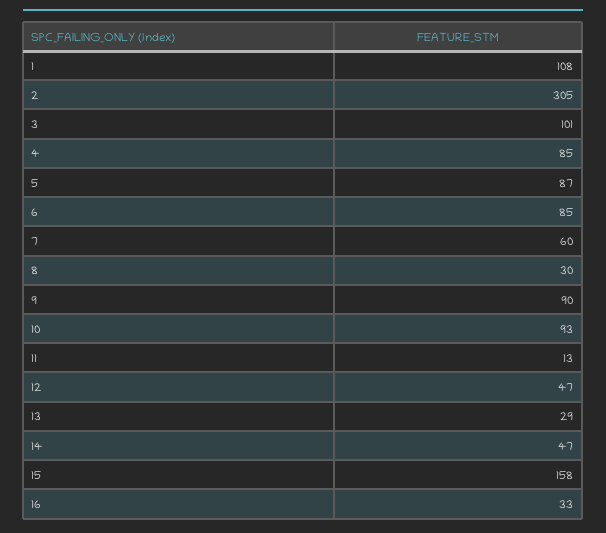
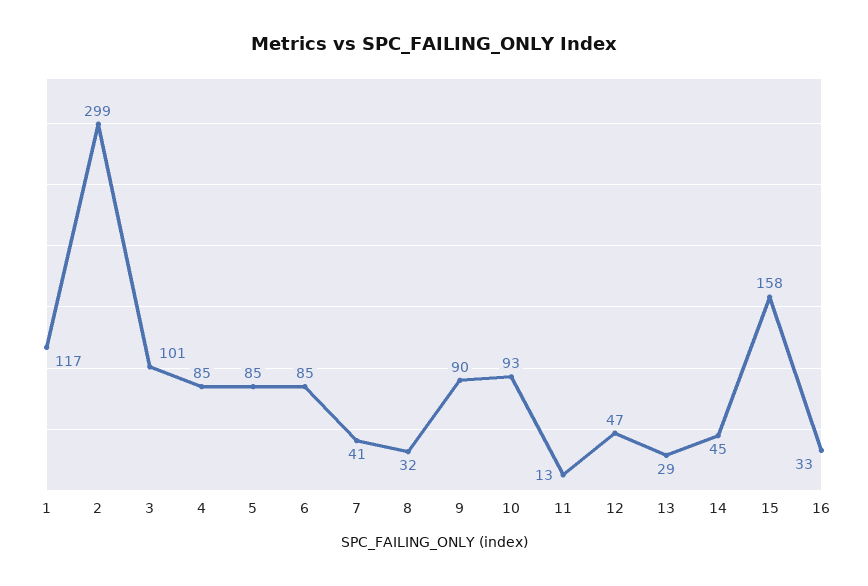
1: 108 -> 117
2: 305 -> 299
5: 87 -> 85
7: 60 -> 41
8: 30 -> 32
14: 47 -> 45

